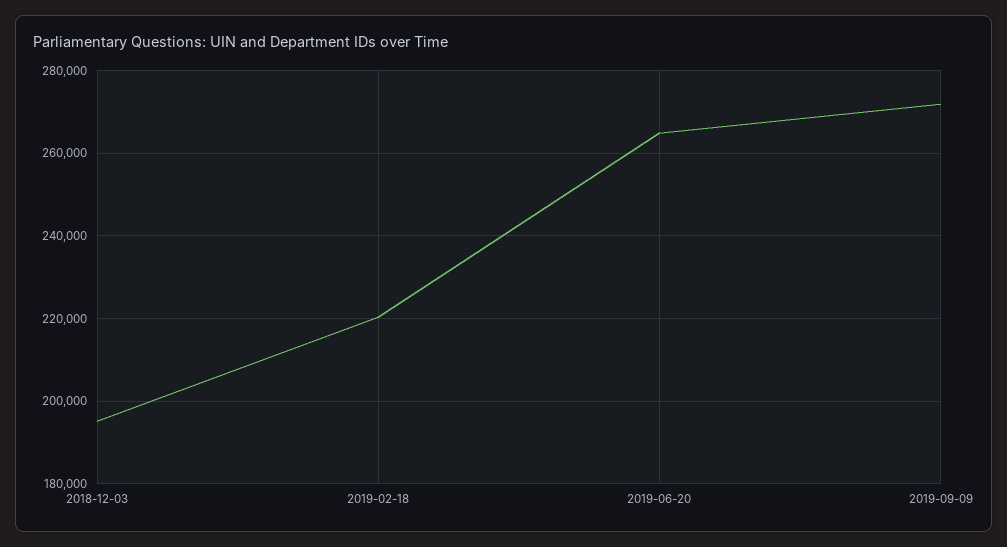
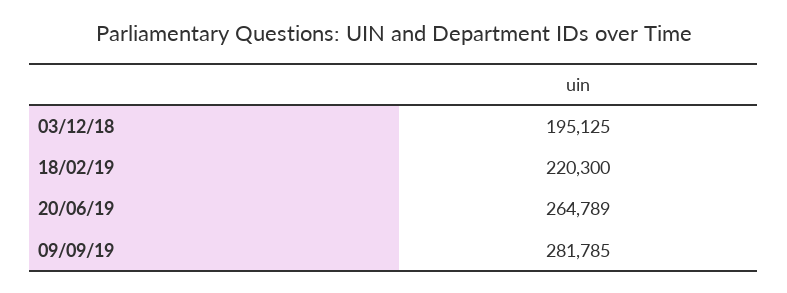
2019-09-09: 272000 -> 281785

